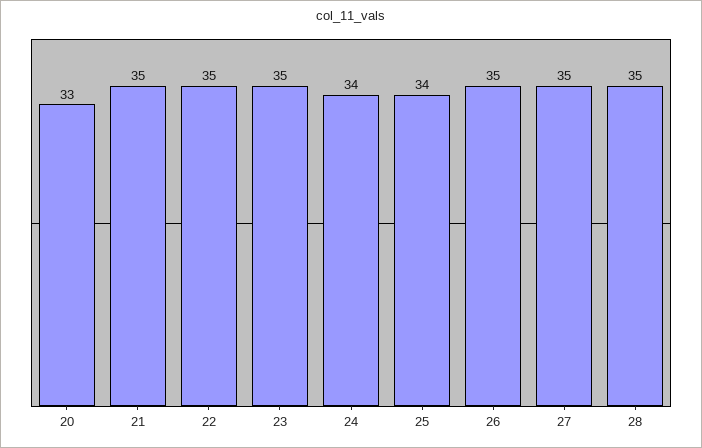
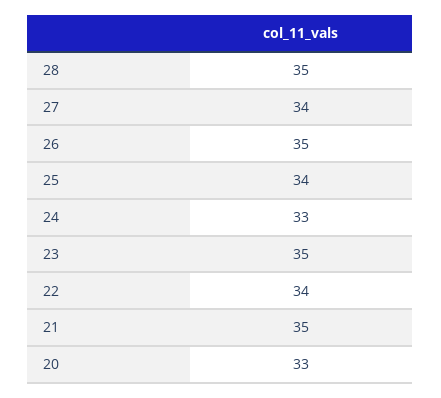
22: 35 -> 34
24: 34 -> 33
27: 35 -> 34

